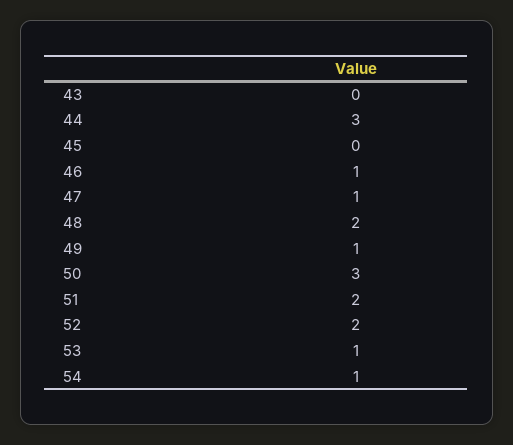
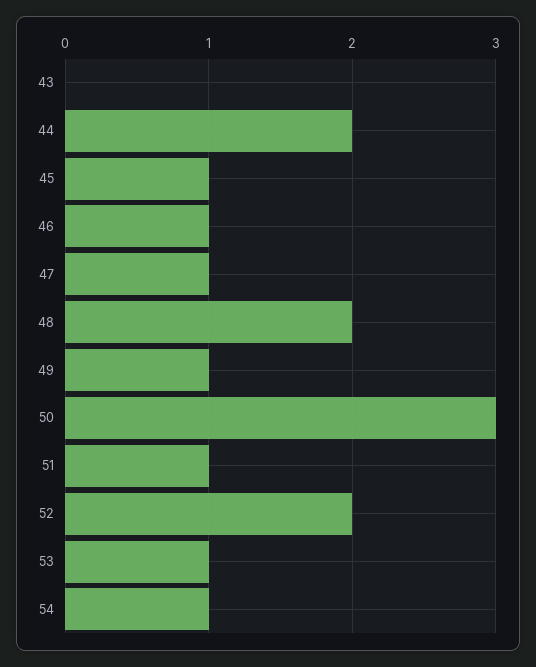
44: 3 -> 2
45: 0 -> 1
51: 2 -> 1

